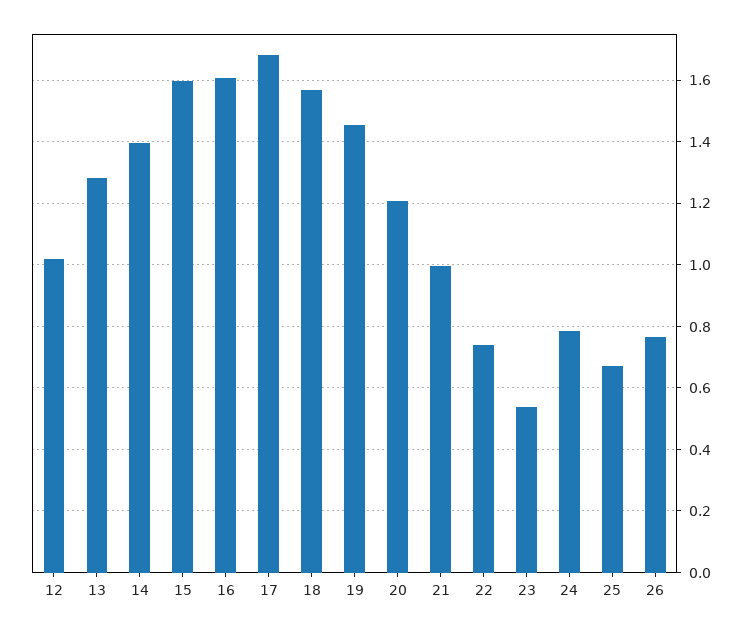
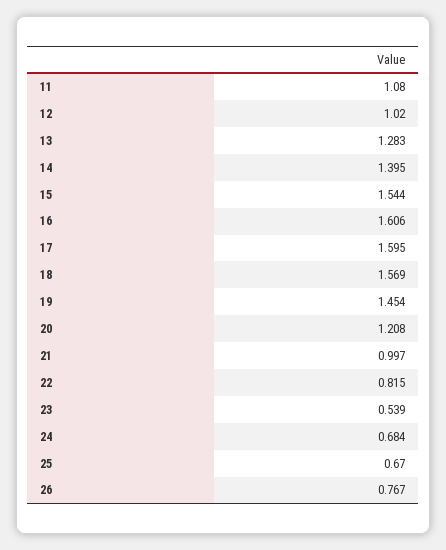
15: 1.6 -> 1.544
17: 1.68 -> 1.595
22: 0.74 -> 0.815
24: 0.78 -> 0.684
11: none -> 1.08

